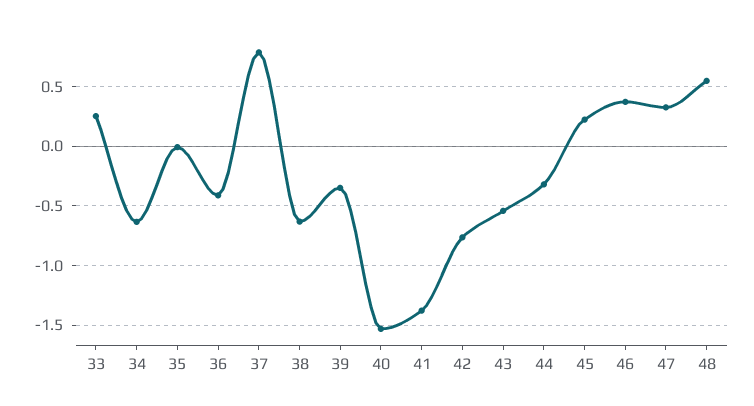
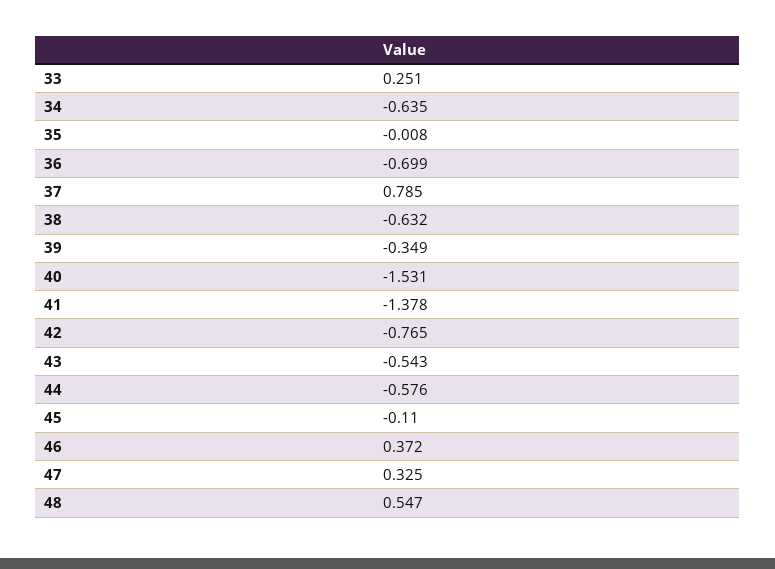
36: -0.4 -> -0.699
44: -0.3 -> -0.576
45: 0.2 -> -0.11

